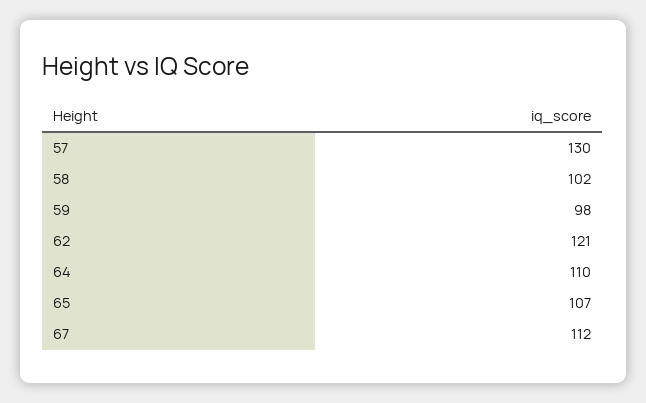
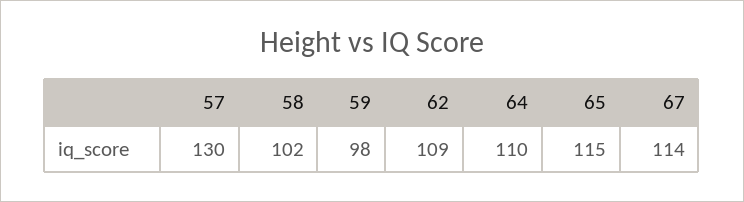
62: 121 -> 109
65: 107 -> 115
67: 112 -> 114

